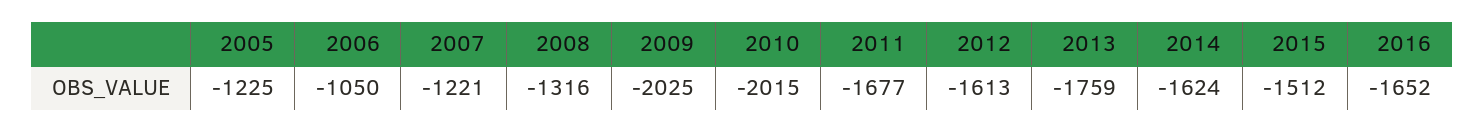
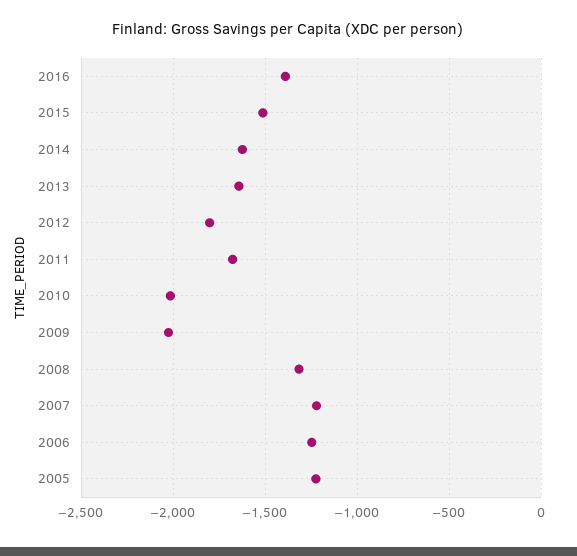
2006: -1050 -> -1250
2012: -1613 -> -1800
2013: -1759 -> -1650
2016: -1652 -> -1400

